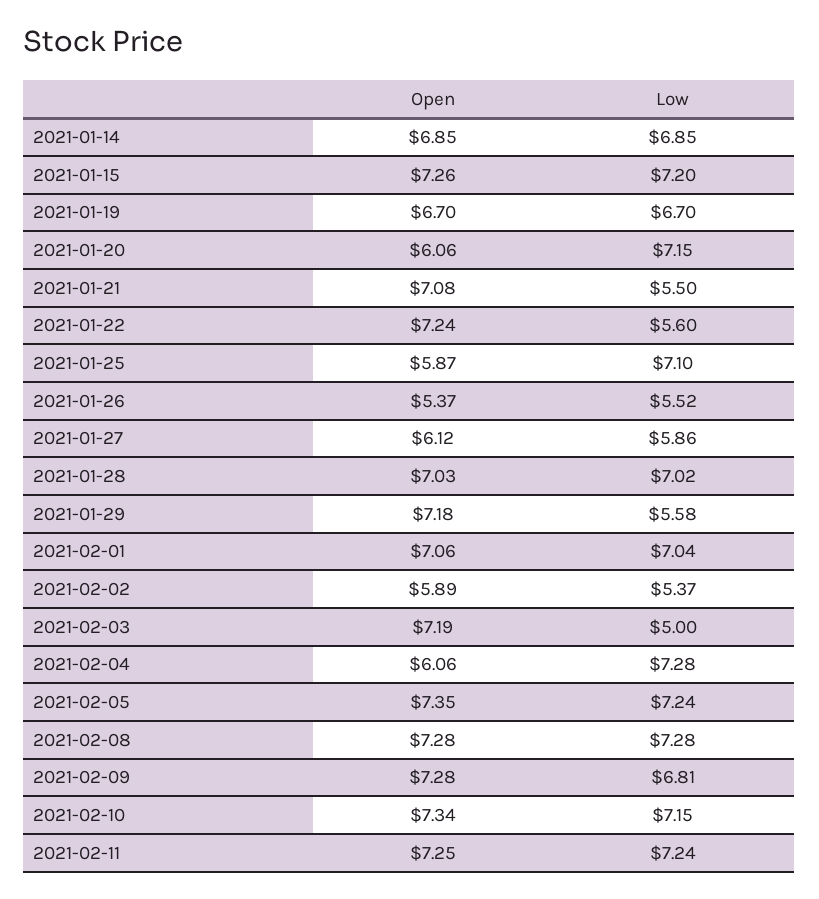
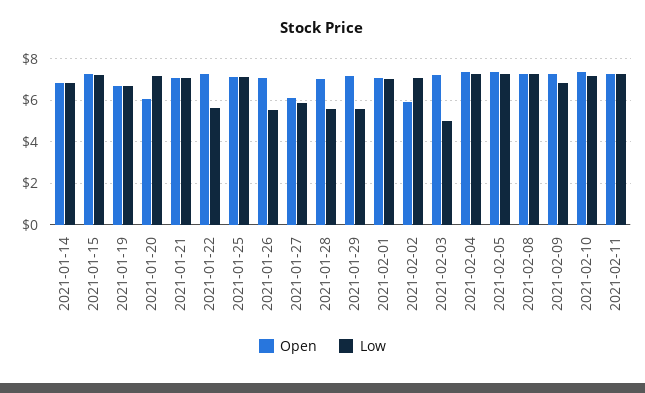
Low, 2021-01-21: 5.5 -> 7
Open, 2021-01-25: 5.87 -> 7
Open, 2021-01-26: 5.37 -> 7
Low, 2021-01-28: 7.02 -> 5.5
Low, 2021-02-02: 5.37 -> 7
Open, 2021-02-04: 6.06 -> 7.5

